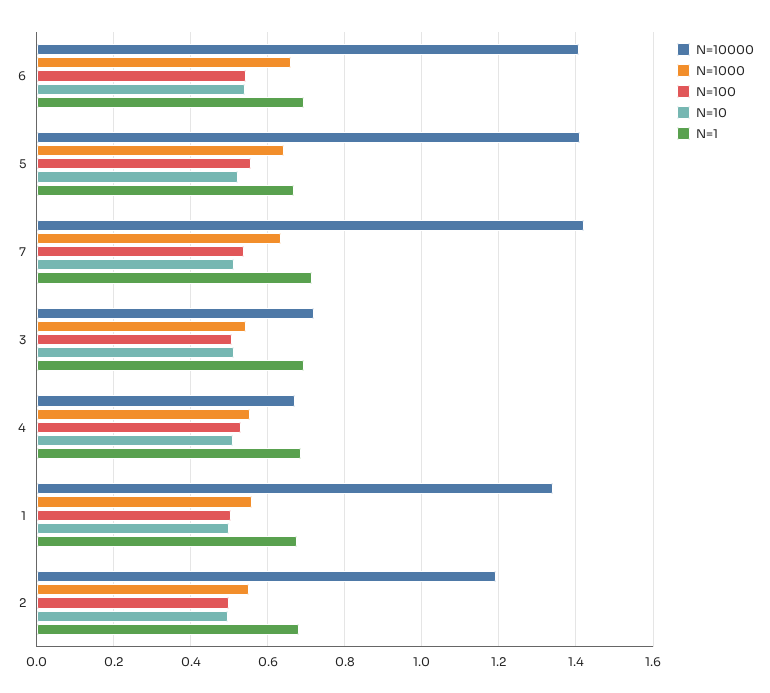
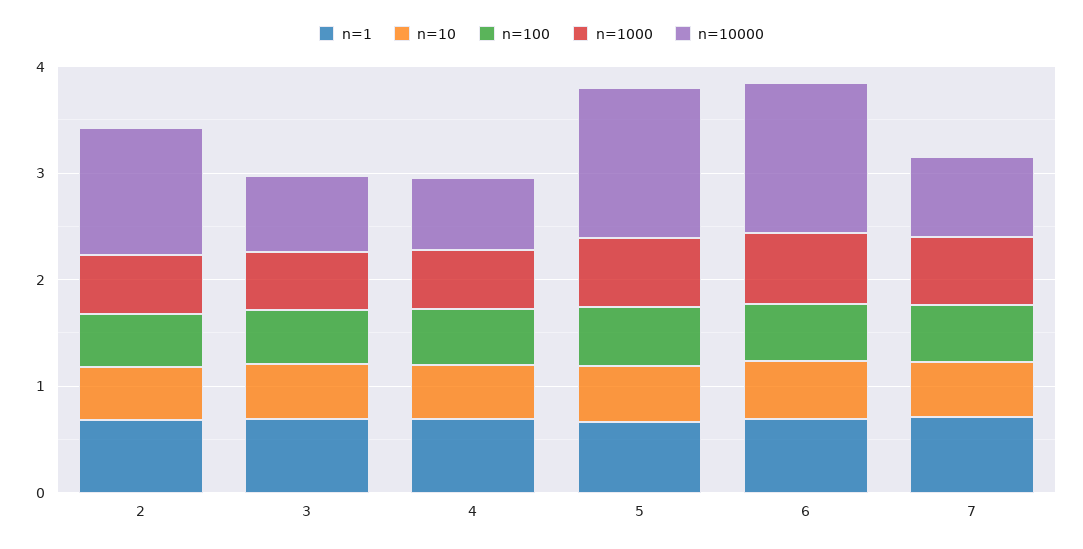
N=10000, 7: 1.42 -> 0.8
N=10000, 1: 1.34 -> none
N=1000, 1: 0.56 -> none
N=100, 1: 0.5 -> none
N=10, 1: 0.5 -> none
N=1, 1: 0.68 -> none

